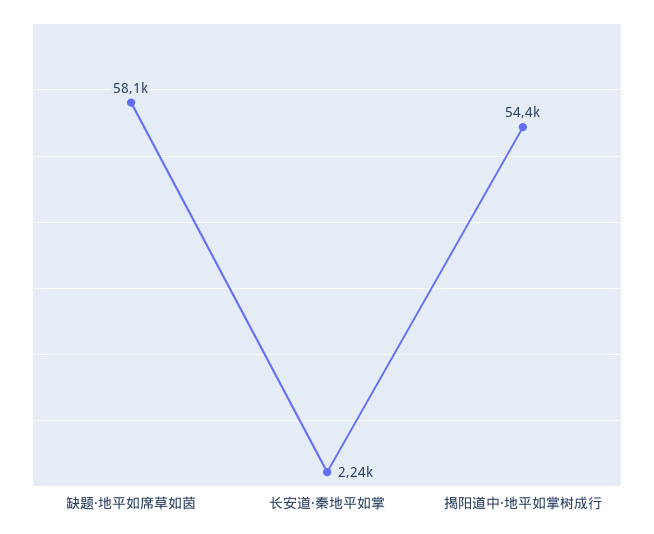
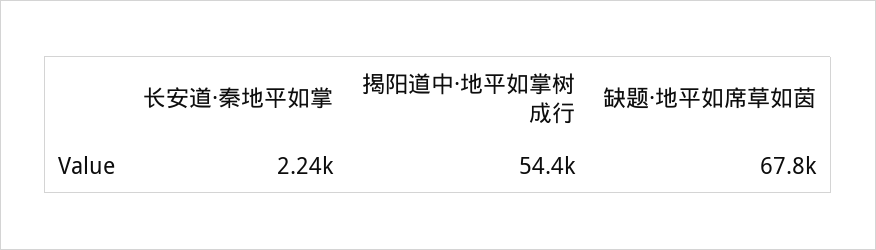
缺题·地平如席草如茵: 58100 -> 67800

